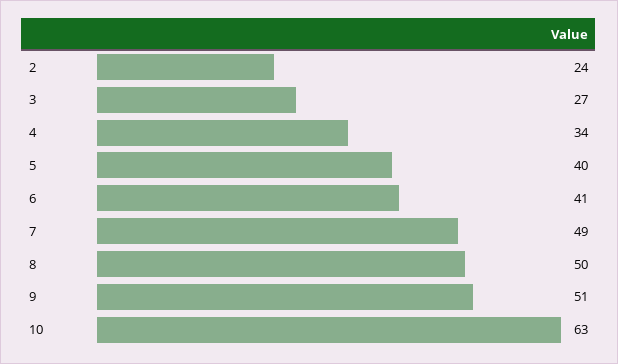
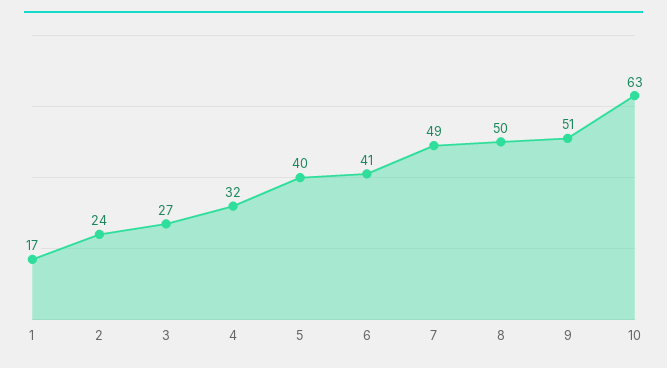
4: 34 -> 32
1: none -> 17

